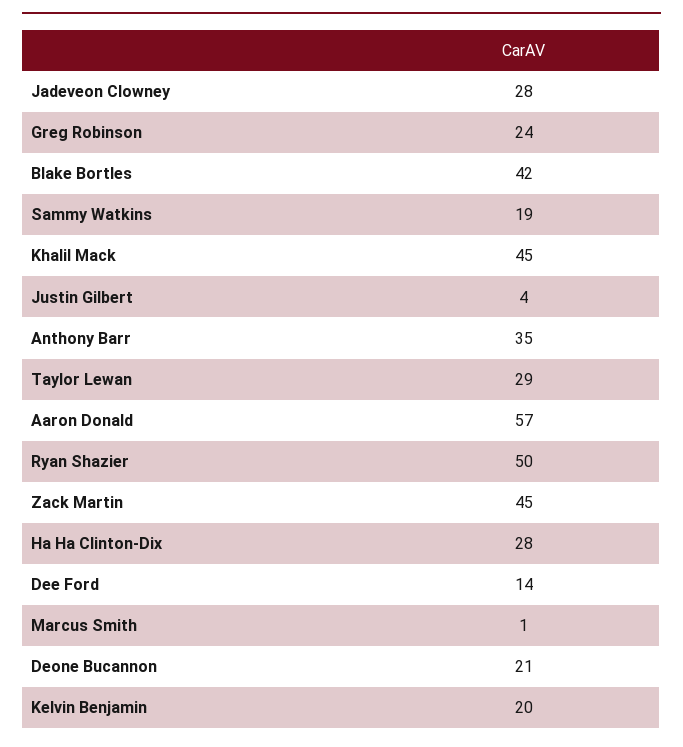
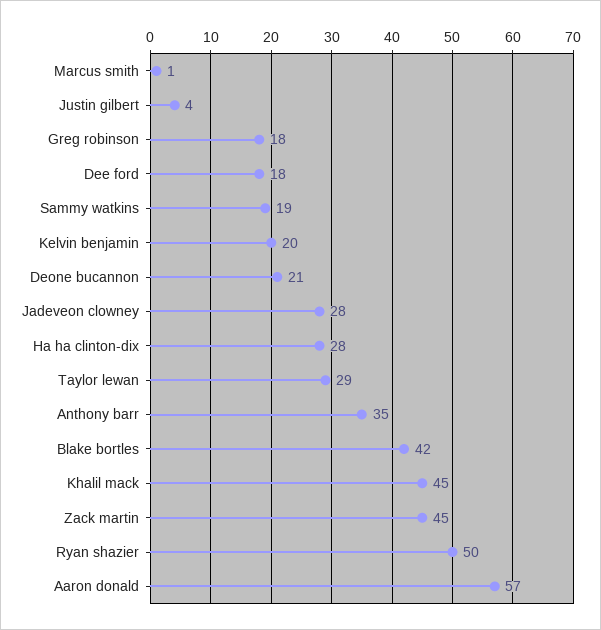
Greg Robinson: 24 -> 18
Dee Ford: 14 -> 18

